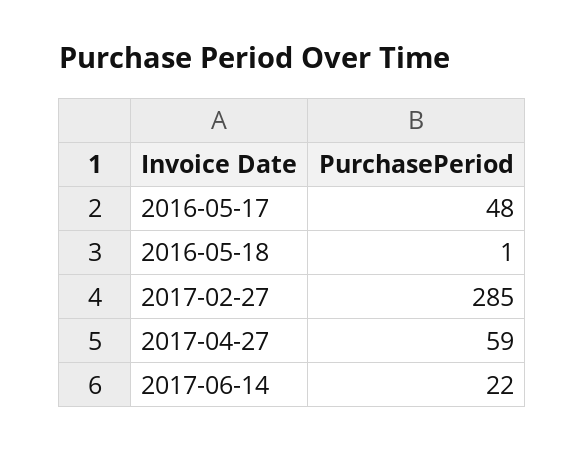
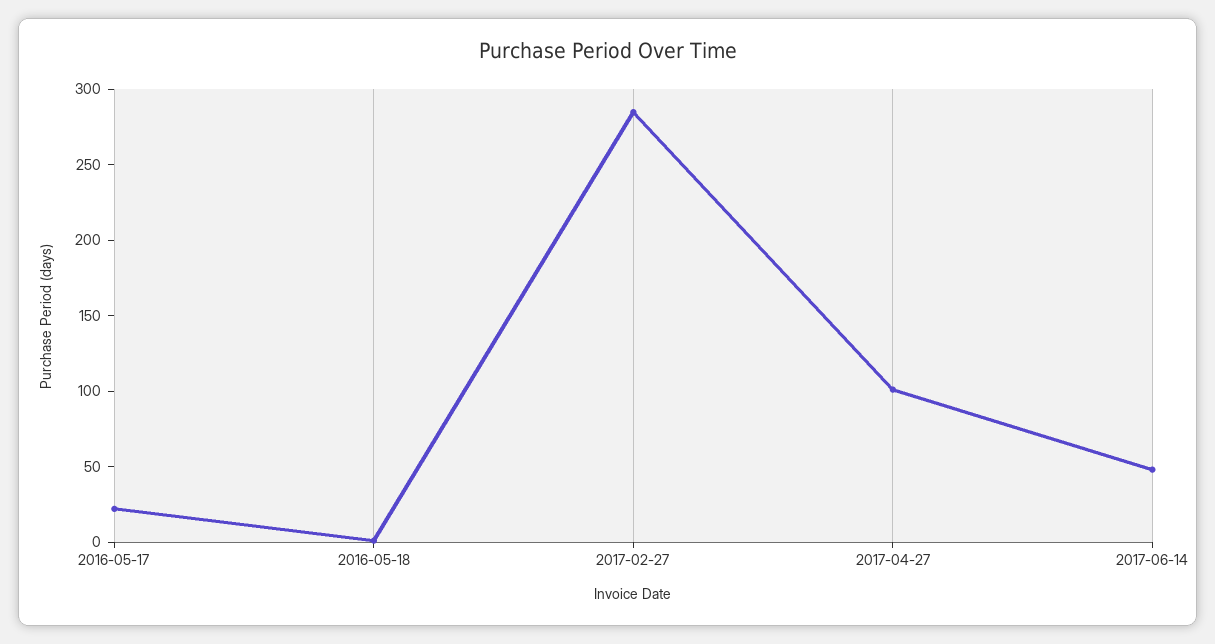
2016-05-17: 48 -> 20
2017-04-27: 59 -> 100
2017-06-14: 22 -> 50

